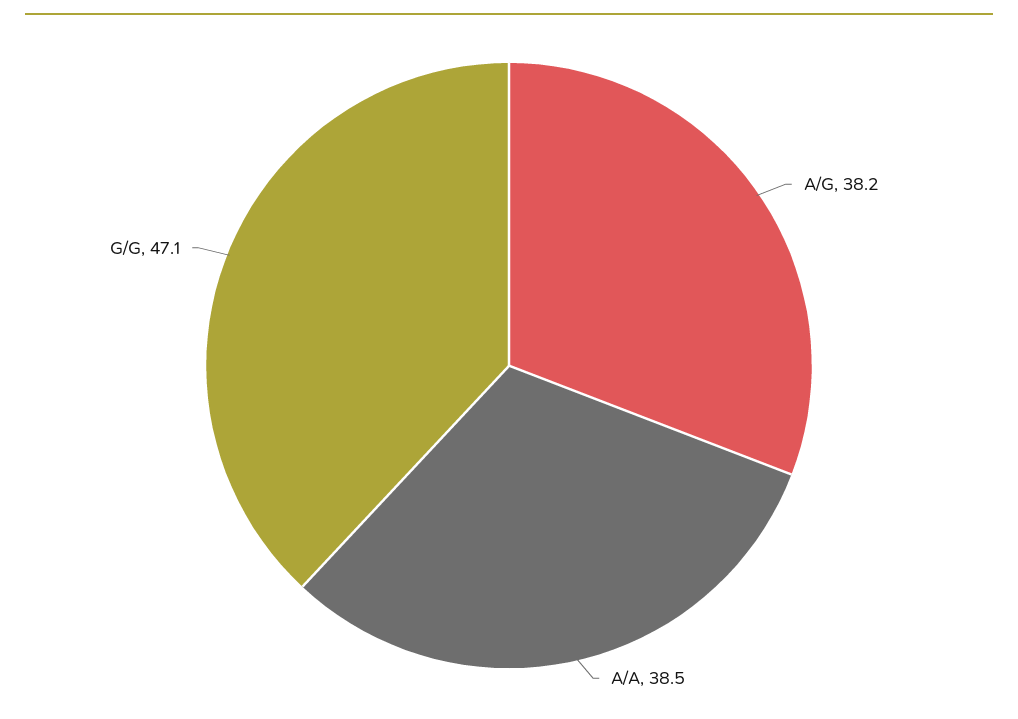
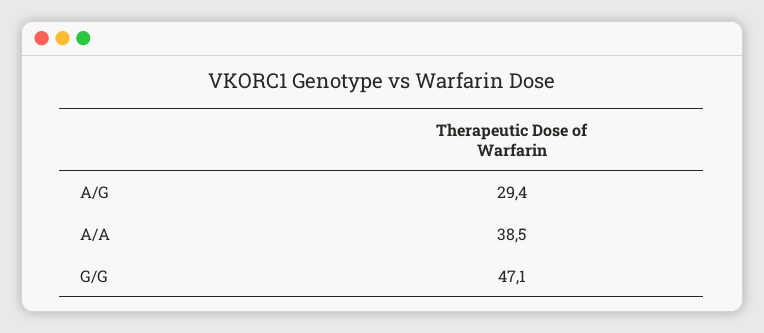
A/G: 38.2 -> 29.4

